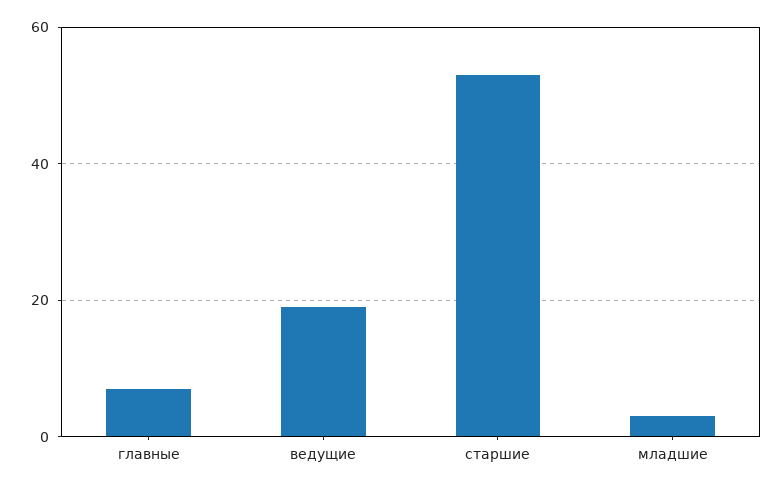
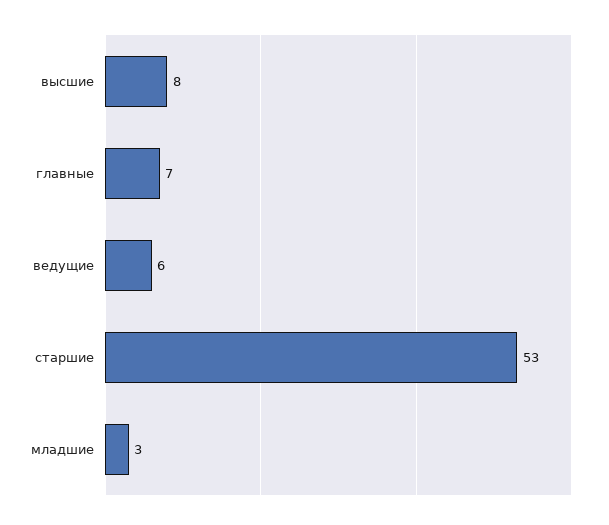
ведущие: 20 -> 6
высшие: none -> 8

